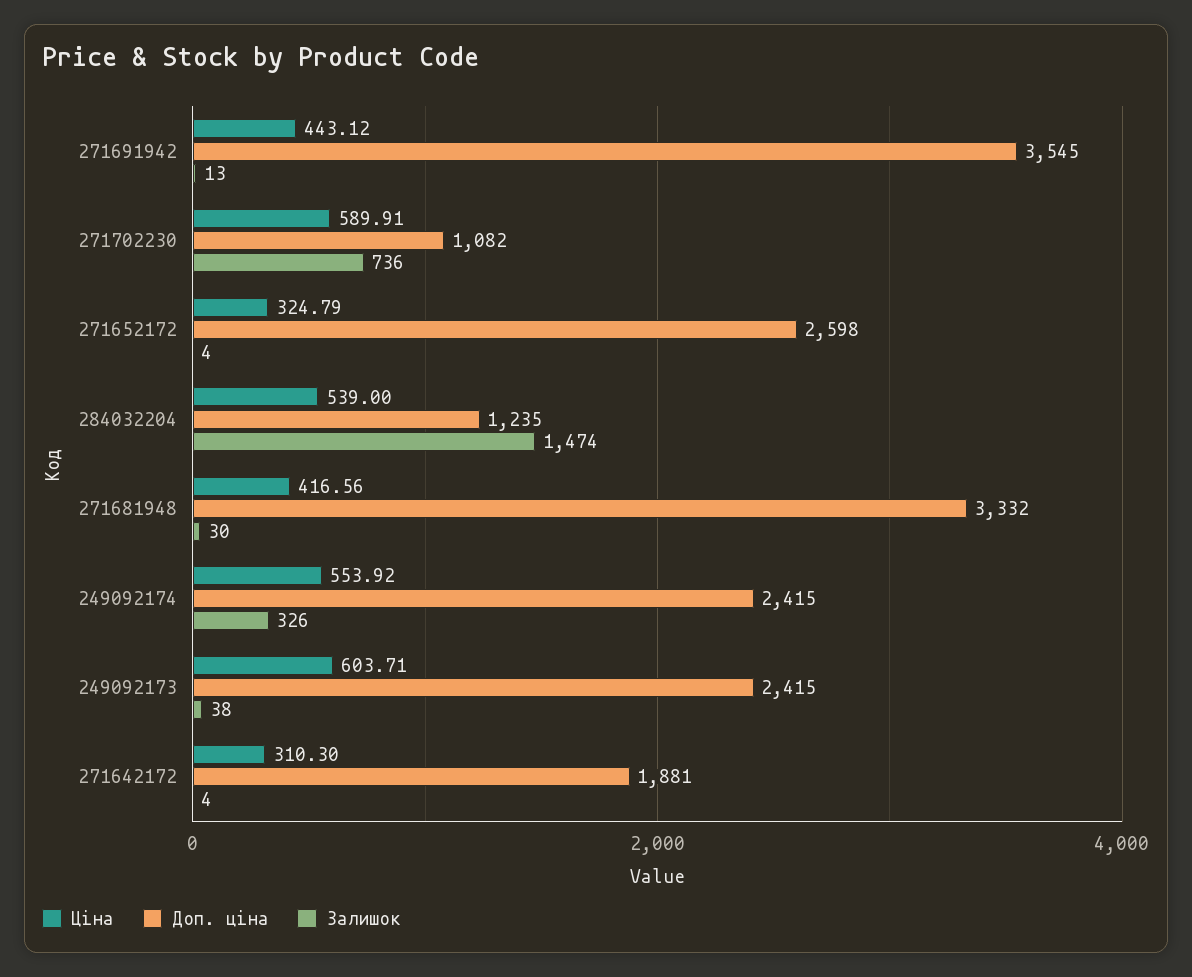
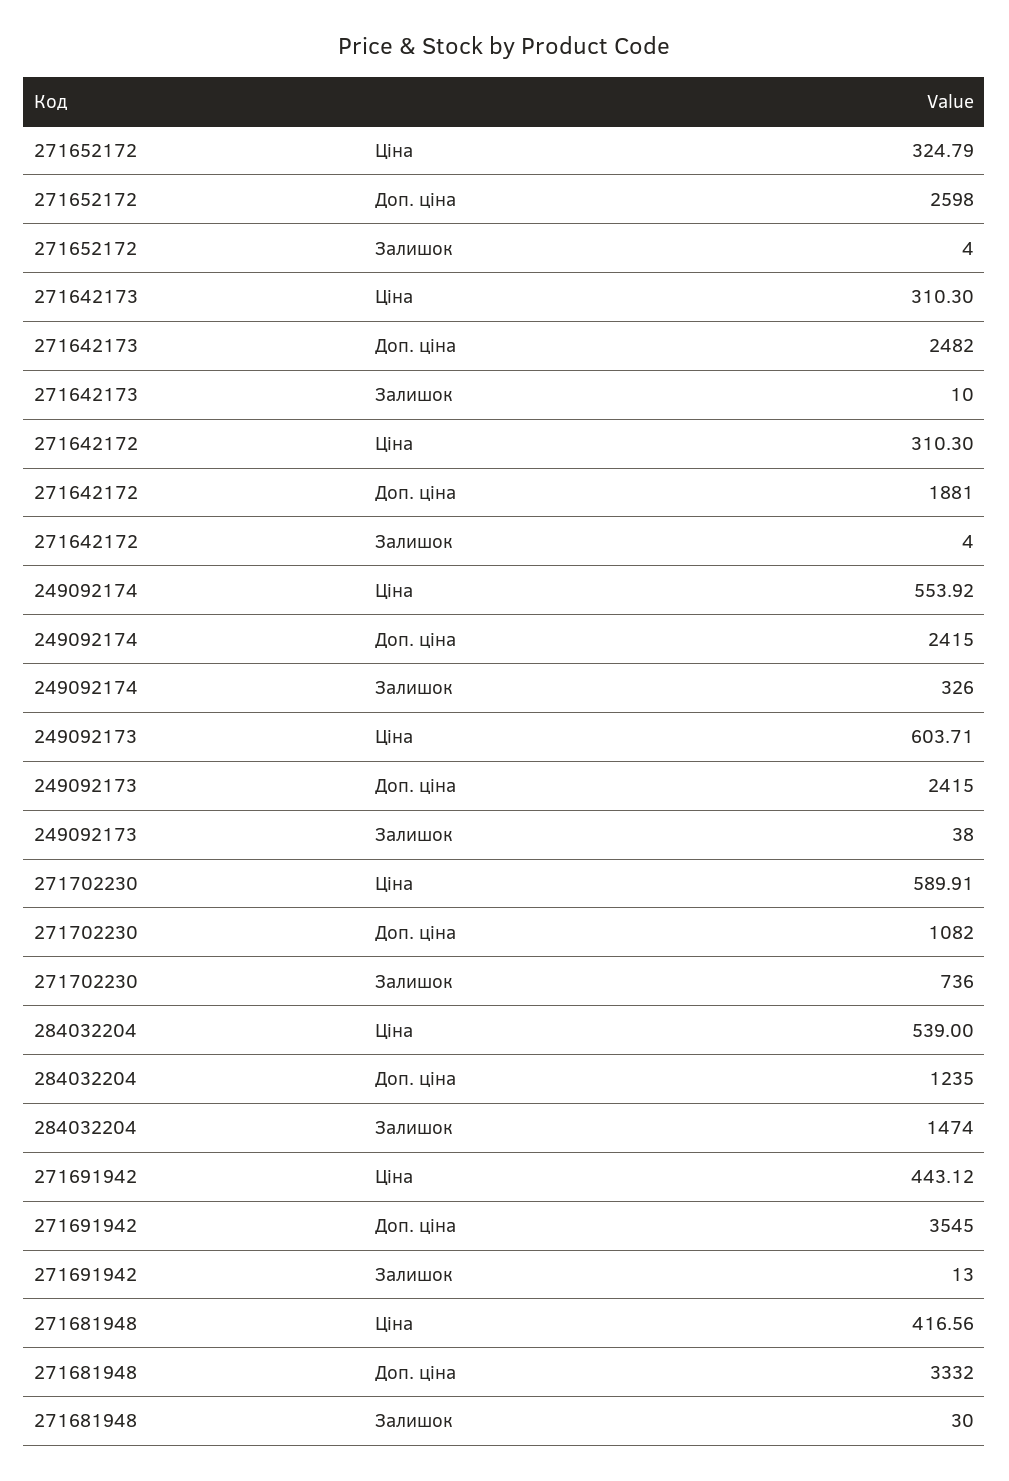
Ціна, 271642173: none -> 310.3
Доп. ціна, 271642173: none -> 2482
Залишок, 271642173: none -> 10

